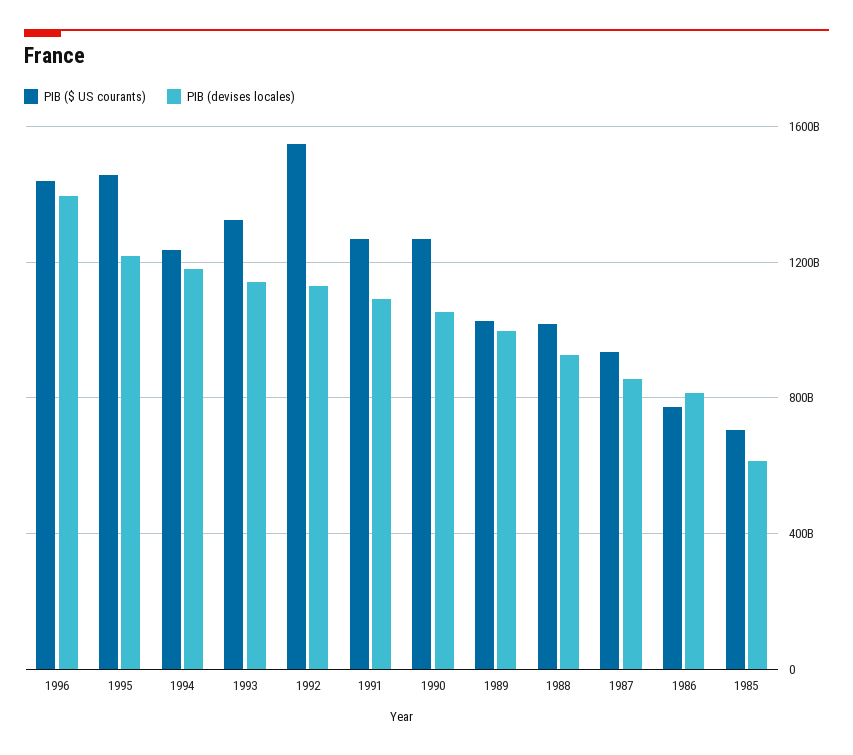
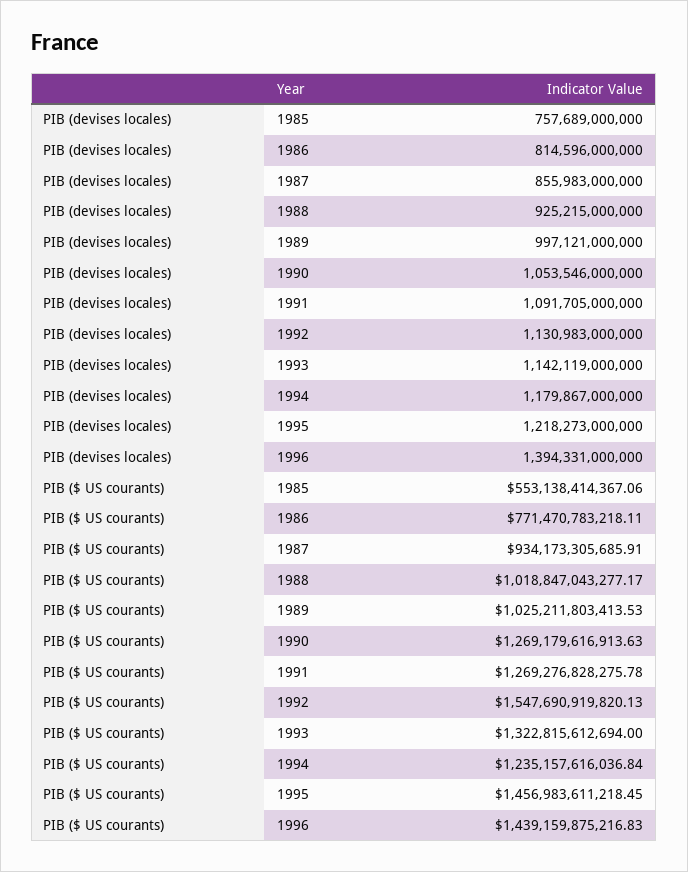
PIB ($ US courants), 1985: 700000000000 -> 553138414367.06
PIB (devises locales), 1985: 600000000000 -> 757689000000

